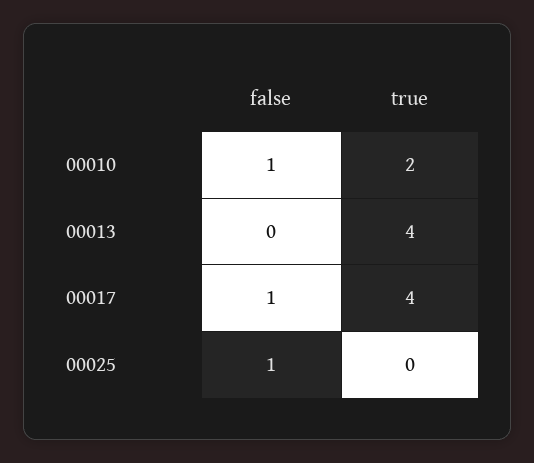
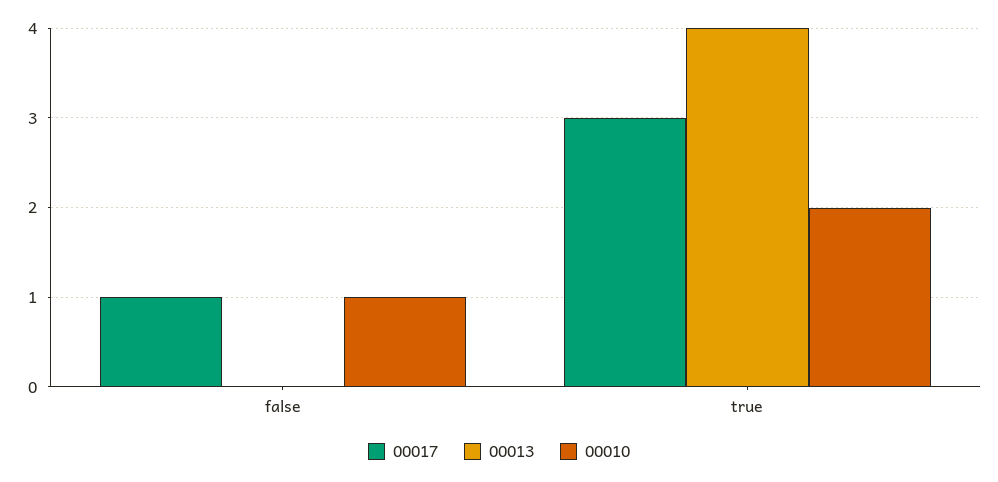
00017, true: 4 -> 3
00025, false: 1 -> none
00025, true: 0 -> none

